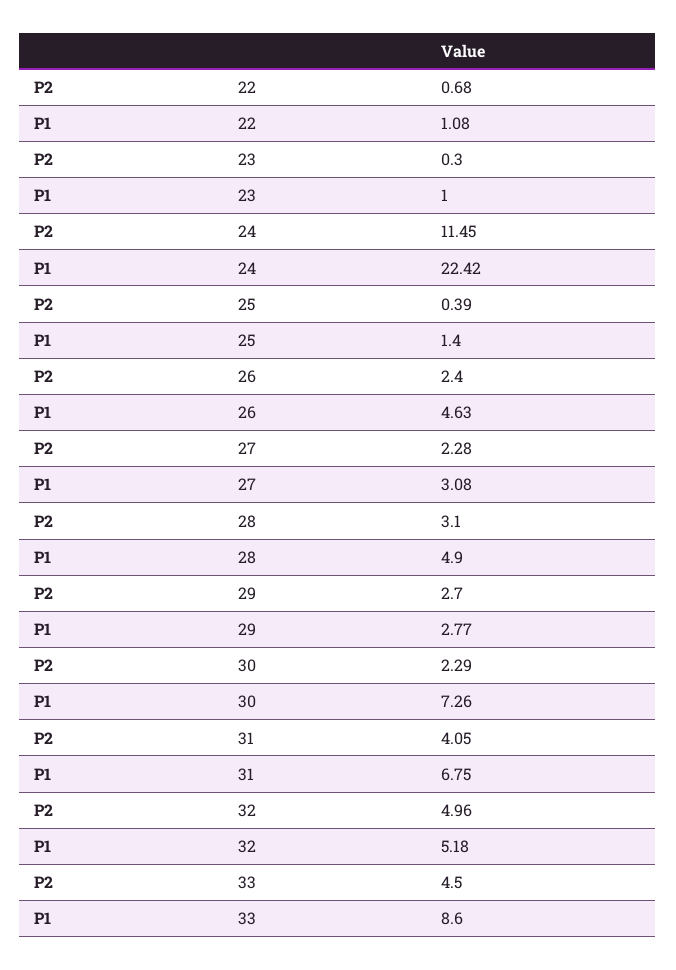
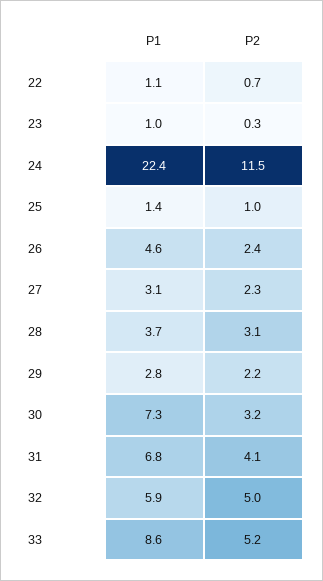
P2, 25: 0.39 -> 1
P1, 28: 4.9 -> 3.7
P2, 29: 2.7 -> 2.2
P2, 30: 2.29 -> 3.2
P1, 32: 5.18 -> 5.9
P2, 33: 4.5 -> 5.2

